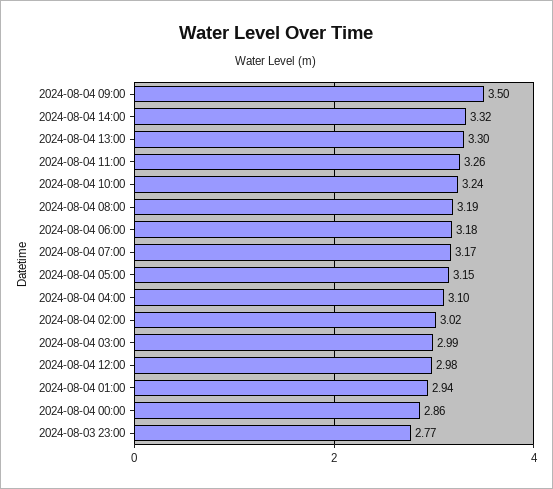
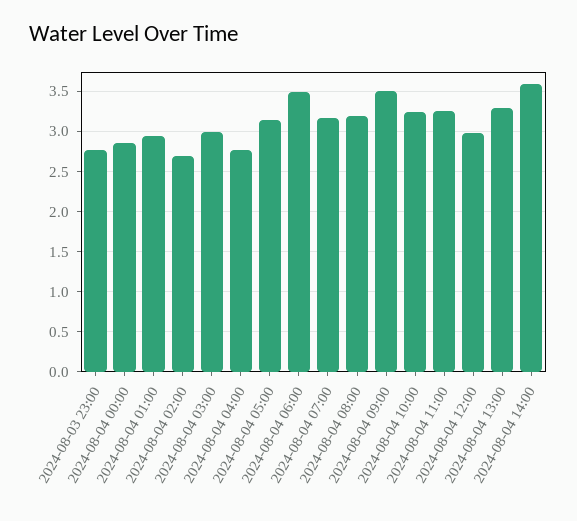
2024-08-04 14:00: 3.32 -> 3.6
2024-08-04 06:00: 3.18 -> 3.5
2024-08-04 04:00: 3.1 -> 2.8
2024-08-04 02:00: 3.02 -> 2.7

